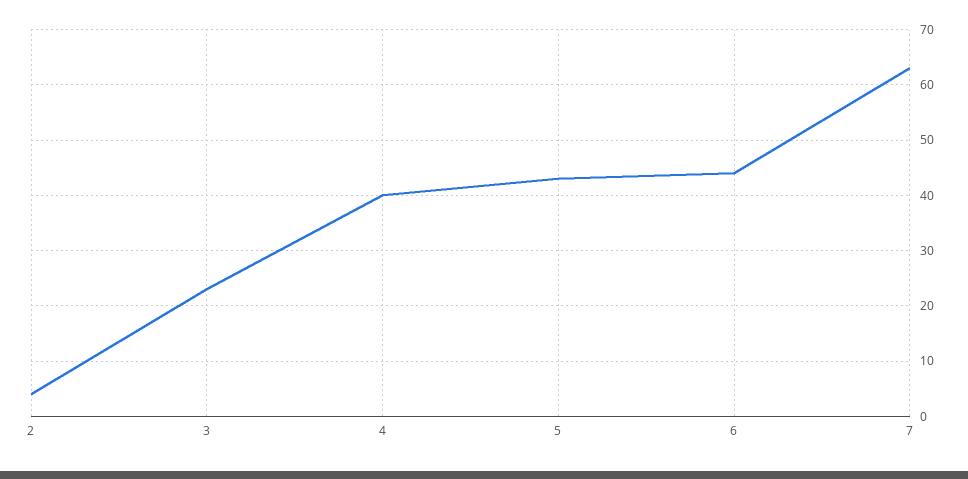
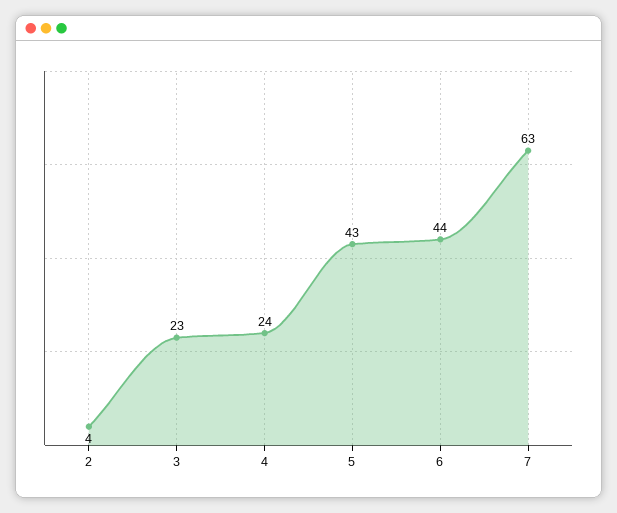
4: 40 -> 24

